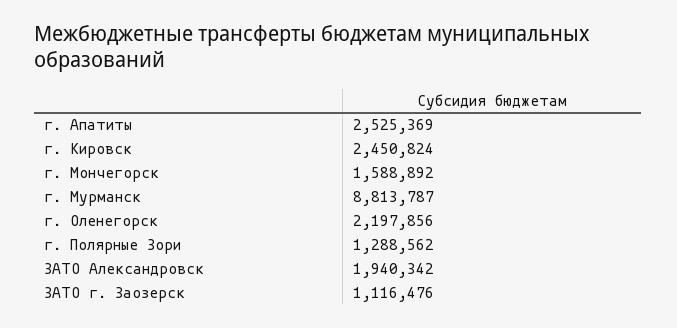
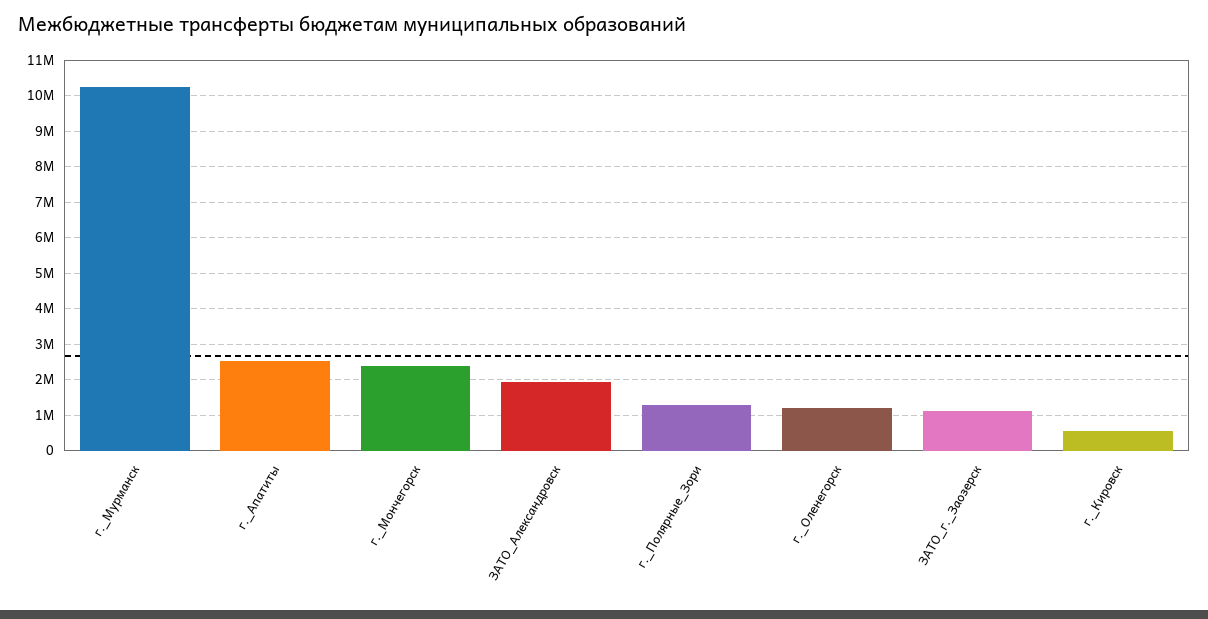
г. Кировск: 2450824 -> 600000
г. Мончегорск: 1588892 -> 2400000
г. Мурманск: 8813787 -> 10200000
г. Оленегорск: 2197856 -> 1200000

